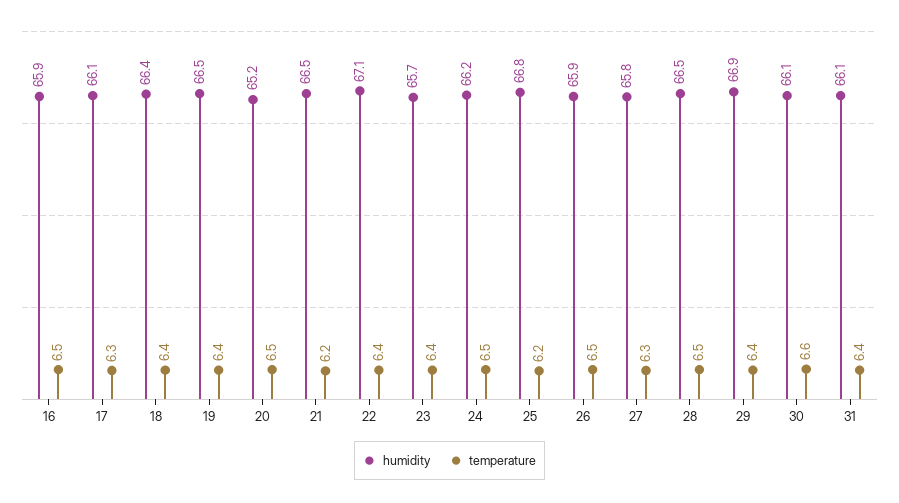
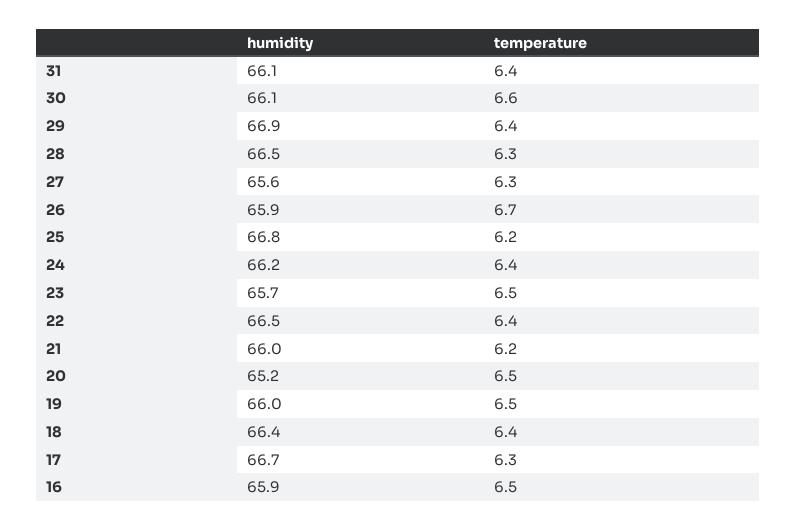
humidity, 17: 66.1 -> 66.7
humidity, 19: 66.5 -> 66
temperature, 19: 6.4 -> 6.5
humidity, 21: 66.5 -> 66
humidity, 22: 67.1 -> 66.5
temperature, 23: 6.4 -> 6.5
temperature, 24: 6.5 -> 6.4
temperature, 26: 6.5 -> 6.7
humidity, 27: 65.8 -> 65.6
temperature, 28: 6.5 -> 6.3

